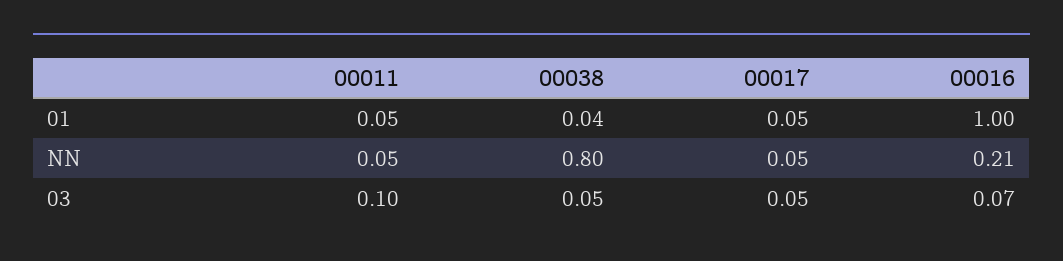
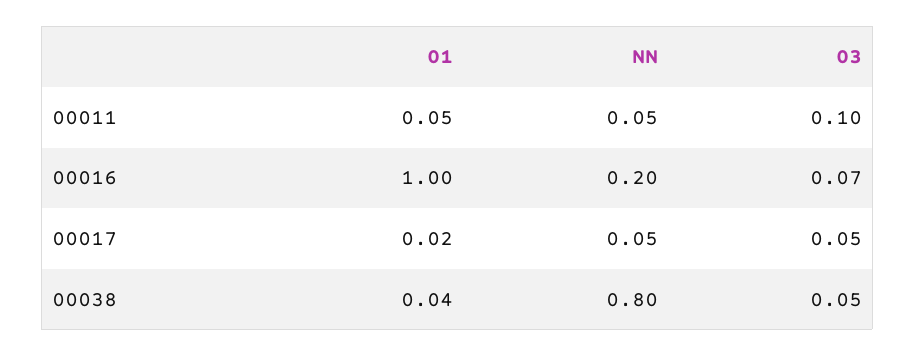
00017, 01: 0.05 -> 0.02
00016, NN: 0.21 -> 0.2

